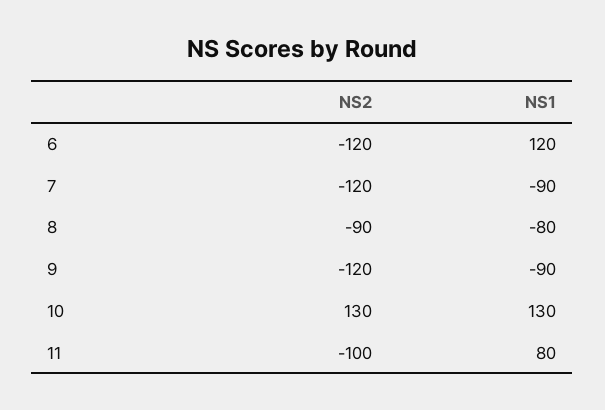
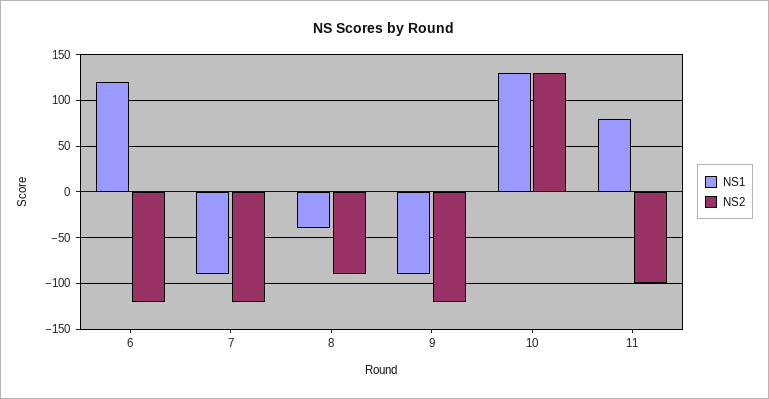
NS1, 8: -80 -> -40

